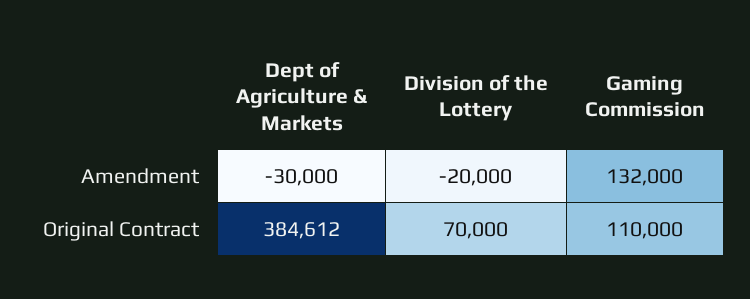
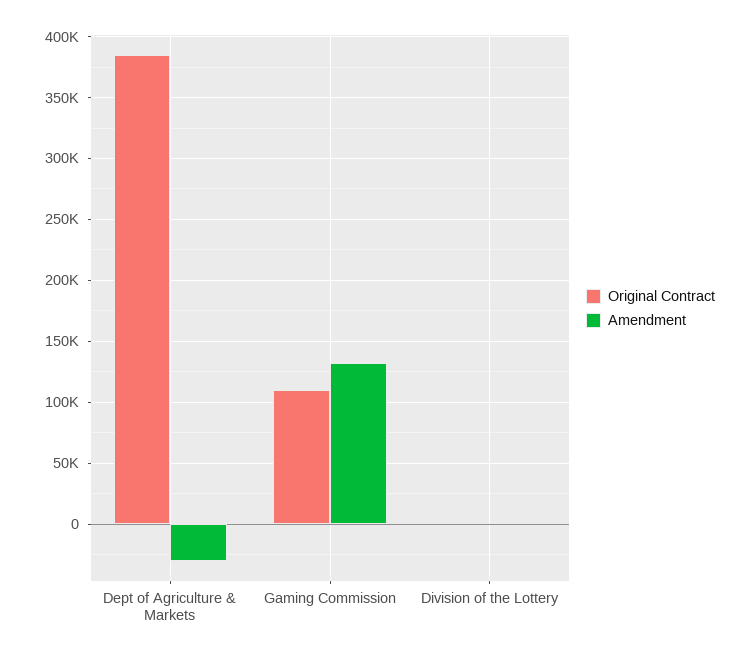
Amendment, Division of the Lottery: -20000 -> 0
Original Contract, Division of the Lottery: 70000 -> 0

